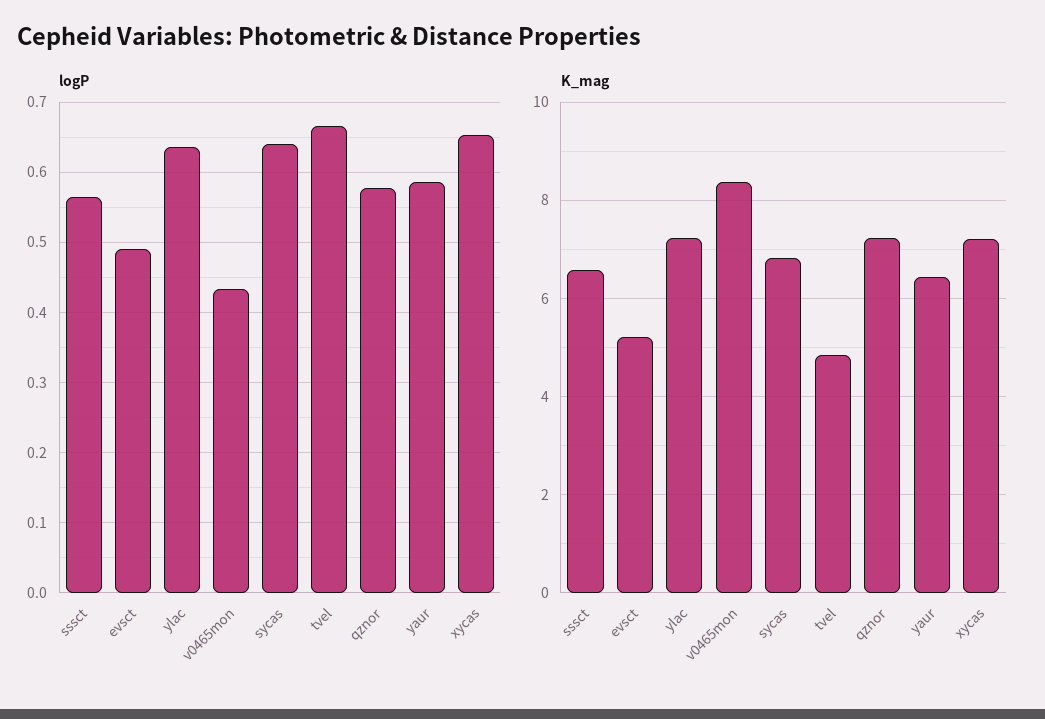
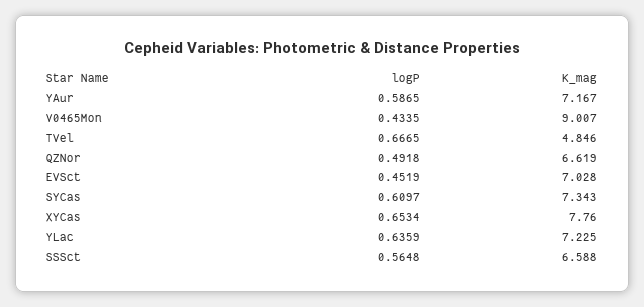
logP, evsct: 0.49 -> 0.4519
logP, sycas: 0.64 -> 0.6097
logP, qznor: 0.58 -> 0.4918
K_mag, evsct: 5.2 -> 7.028
K_mag, v0465mon: 8.4 -> 9.007
K_mag, sycas: 6.8 -> 7.343
K_mag, qznor: 7.2 -> 6.619
K_mag, yaur: 6.4 -> 7.167
K_mag, xycas: 7.2 -> 7.76

